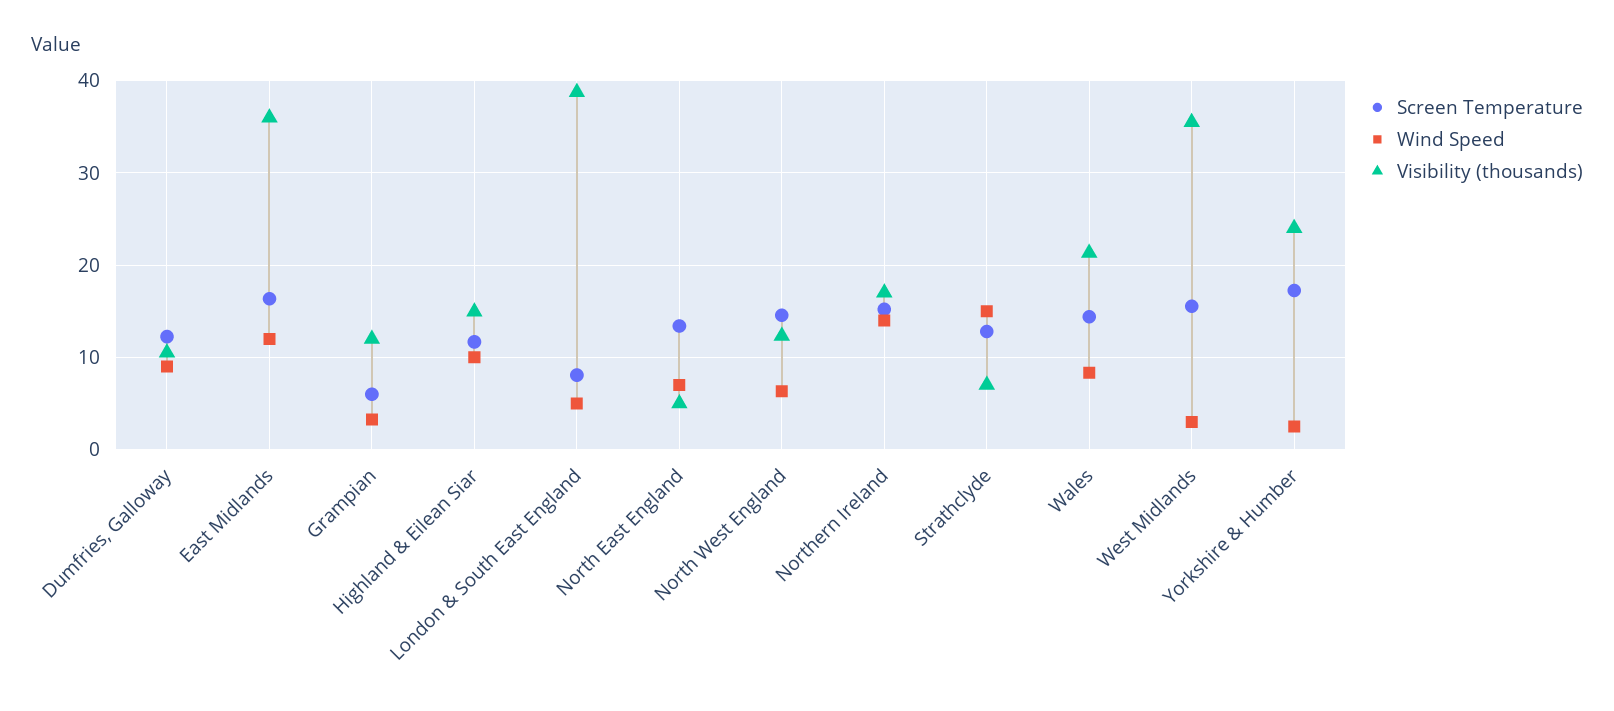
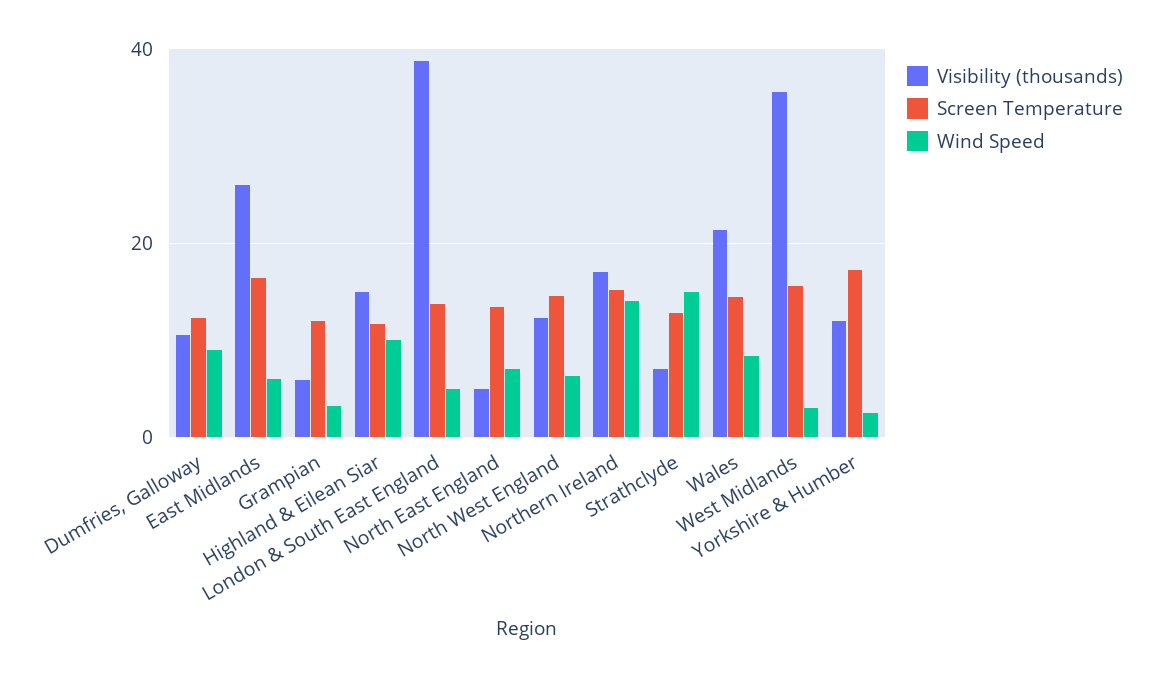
Wind Speed, East Midlands: 12 -> 6
Visibility (thousands), East Midlands: 36 -> 26
Screen Temperature, Grampian: 6 -> 12
Visibility (thousands), Grampian: 12 -> 6
Screen Temperature, London & South East England: 8 -> 14
Visibility (thousands), Yorkshire & Humber: 24 -> 12

